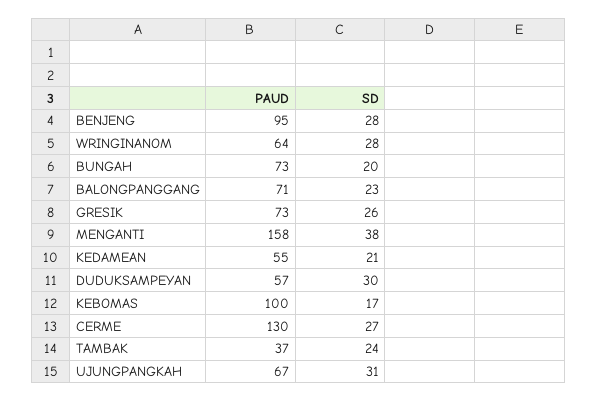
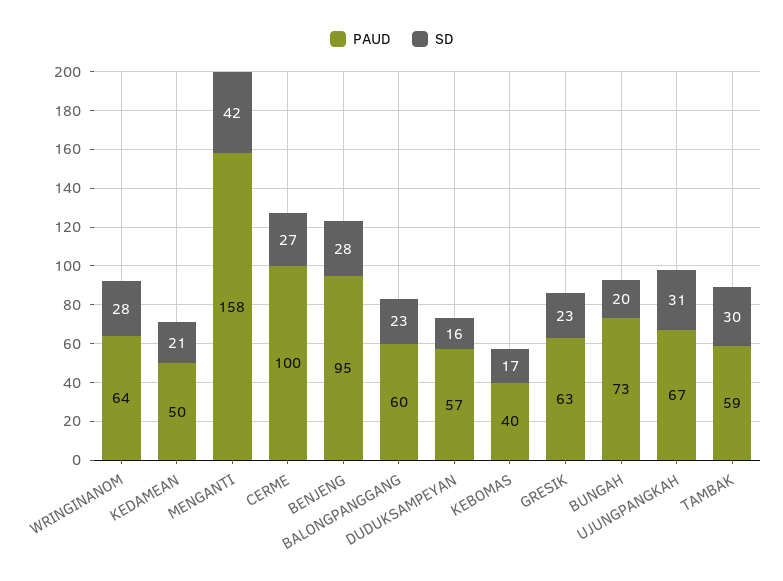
PAUD, BALONGPANGGANG: 71 -> 60
PAUD, GRESIK: 73 -> 63
SD, GRESIK: 26 -> 23
SD, MENGANTI: 38 -> 42
PAUD, KEDAMEAN: 55 -> 50
SD, DUDUKSAMPEYAN: 30 -> 16
PAUD, KEBOMAS: 100 -> 40
PAUD, CERME: 130 -> 100
PAUD, TAMBAK: 37 -> 59
SD, TAMBAK: 24 -> 30

